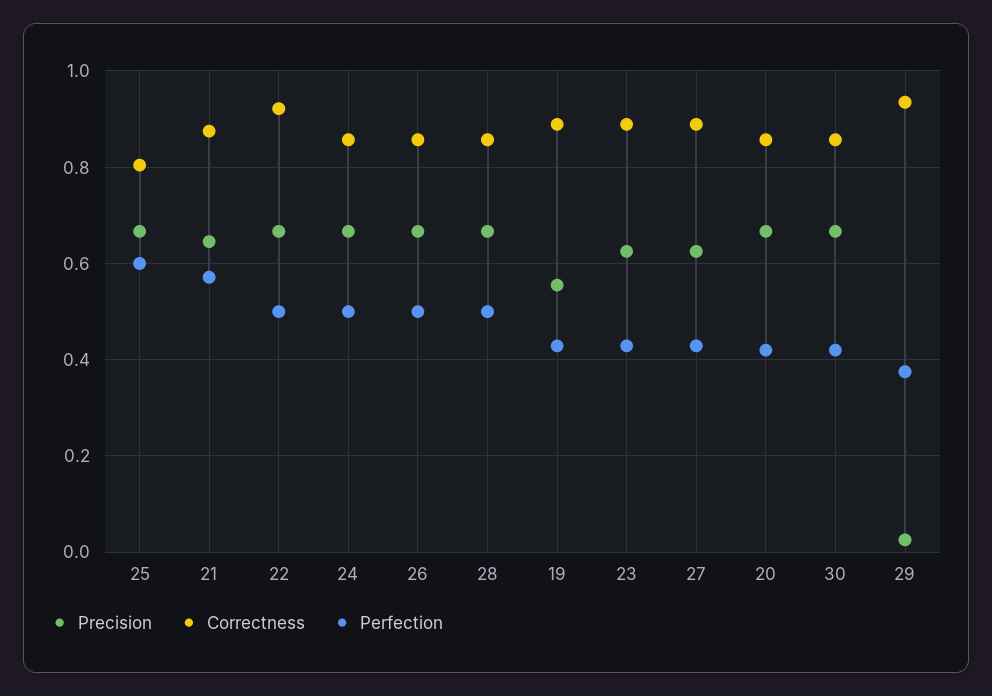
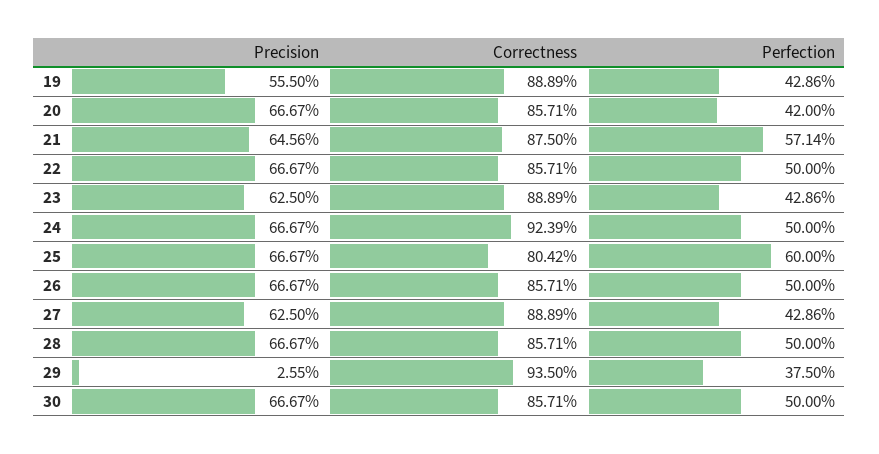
Correctness, 22: 0.92 -> 0.8571
Correctness, 24: 0.86 -> 0.9239
Perfection, 30: 0.42 -> 0.5

